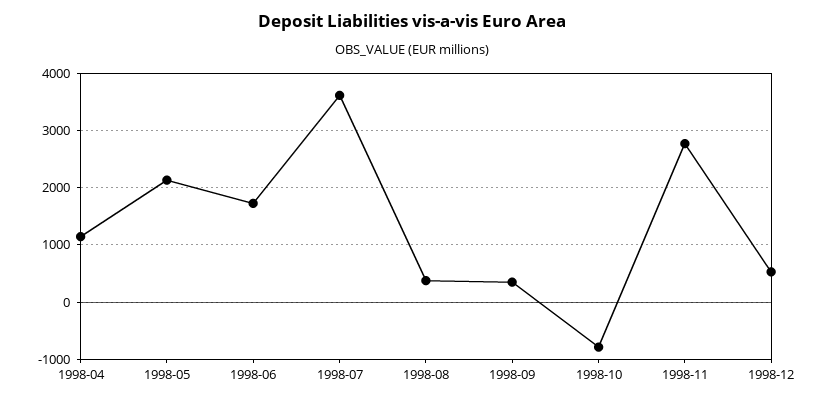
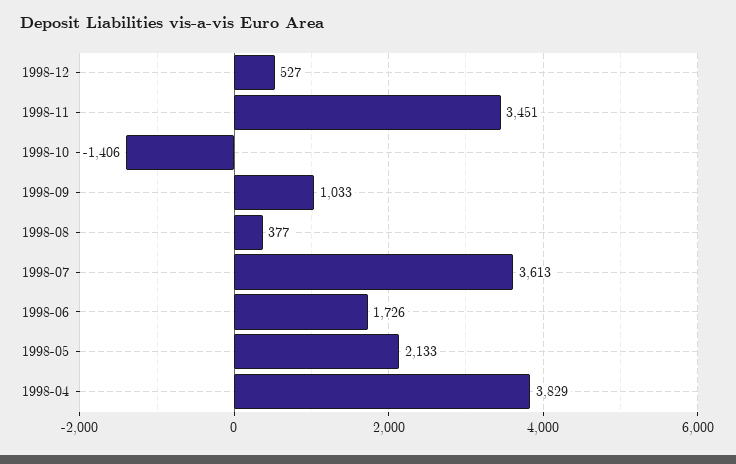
1998-04: 1200 -> 3829
1998-09: 400 -> 1033
1998-10: -800 -> -1406
1998-11: 2800 -> 3451

